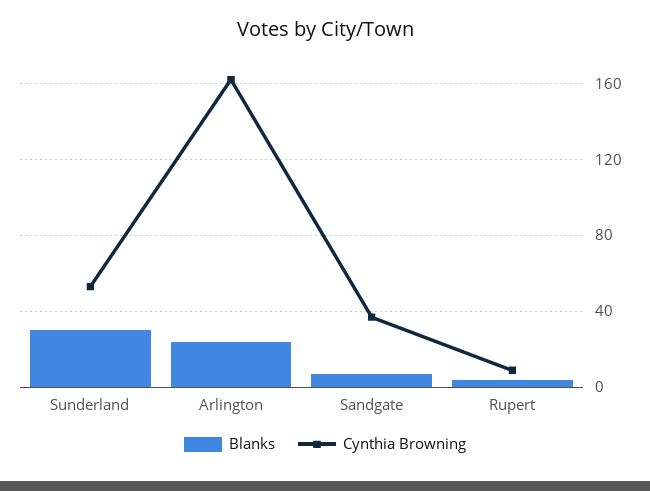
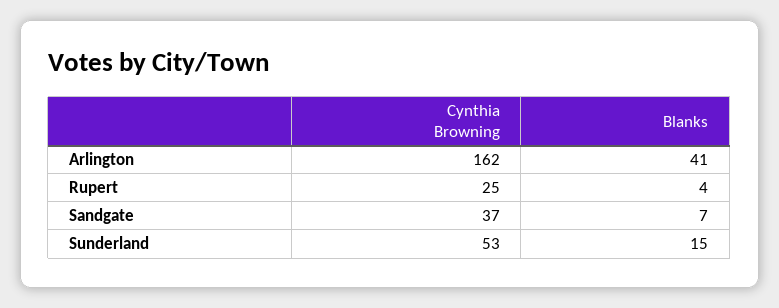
Blanks, Sunderland: 30 -> 15
Blanks, Arlington: 25 -> 41
Cynthia Browning, Rupert: 10 -> 25

